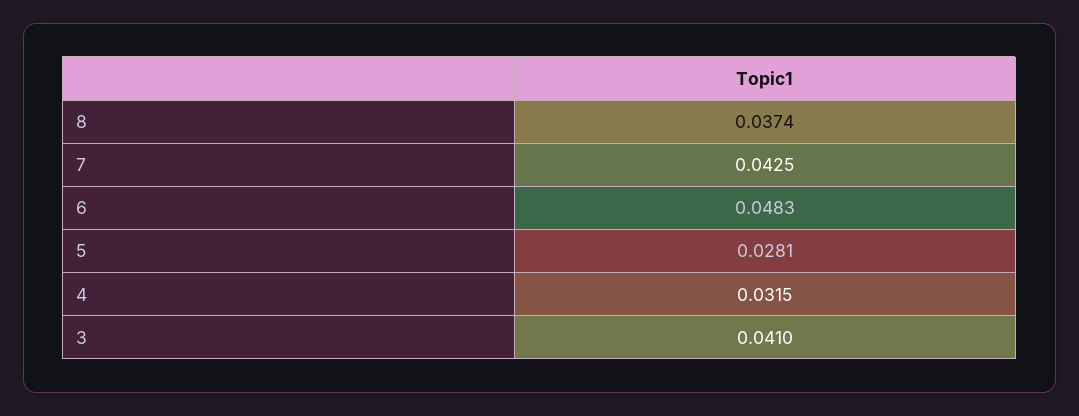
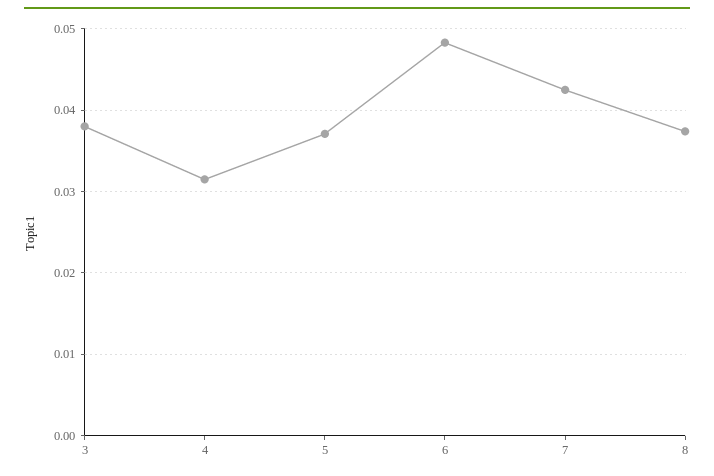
5: 0.0281 -> 0.037
3: 0.041 -> 0.038

